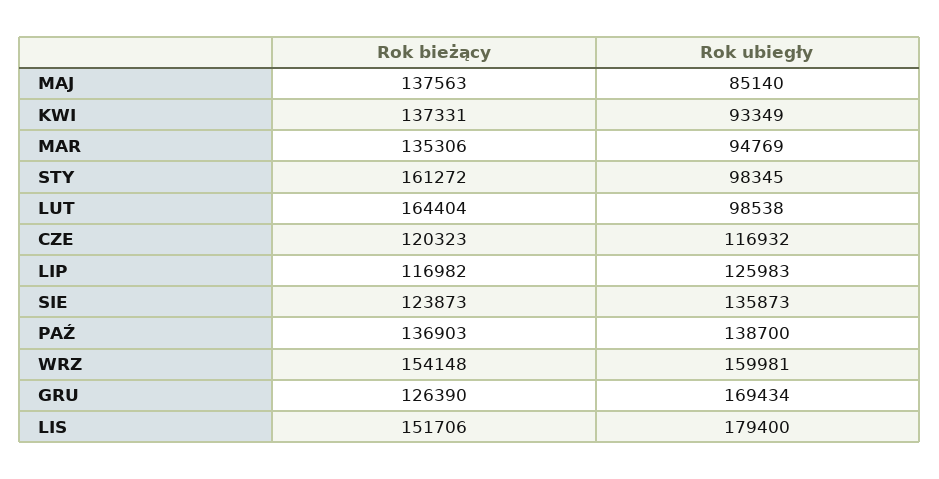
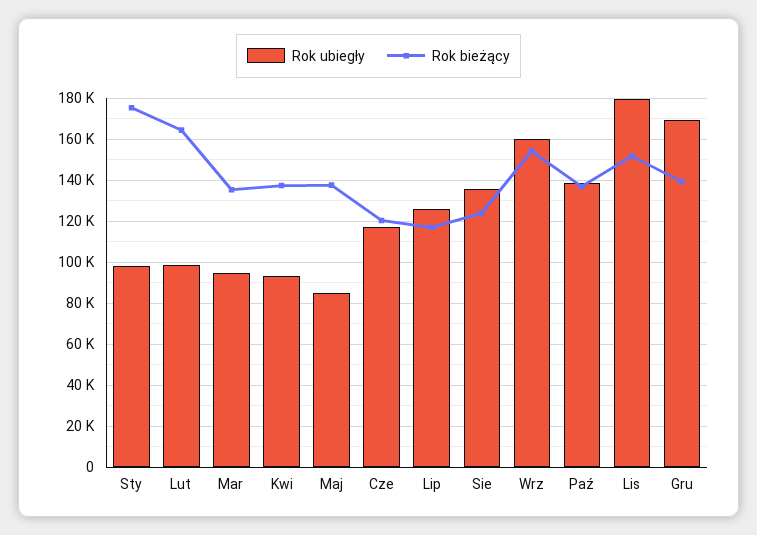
Rok bieżący, STY: 161272 -> 175000
Rok bieżący, GRU: 126390 -> 140000

